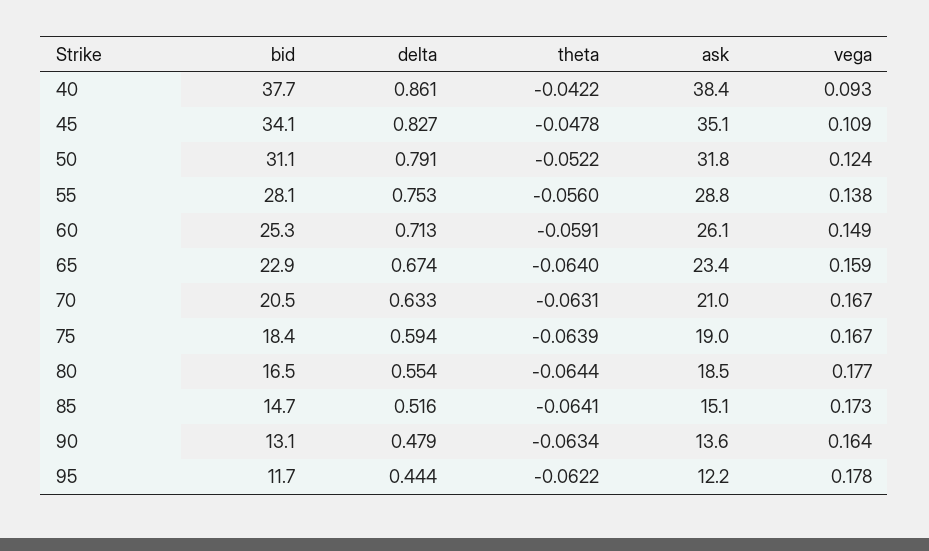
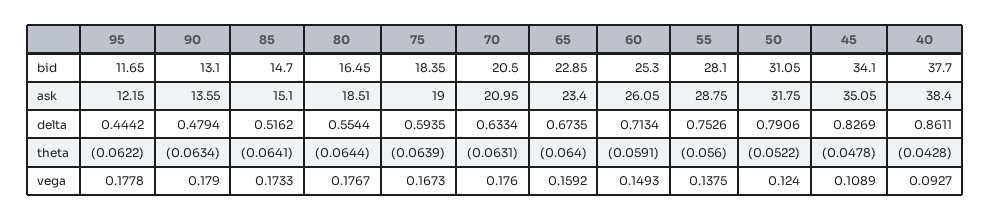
theta, 40: -0.0422 -> -0.0428
vega, 70: 0.167 -> 0.176
vega, 90: 0.164 -> 0.179

